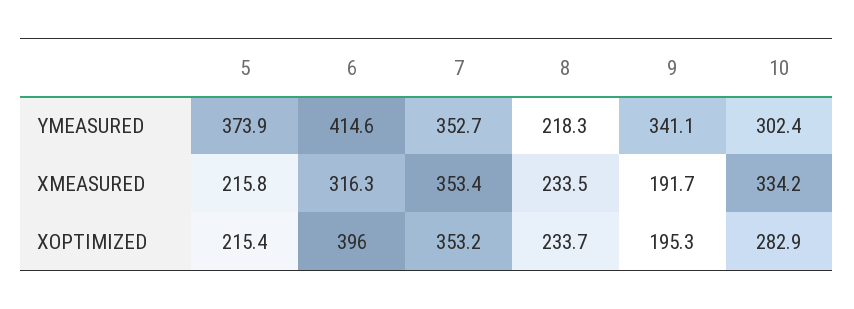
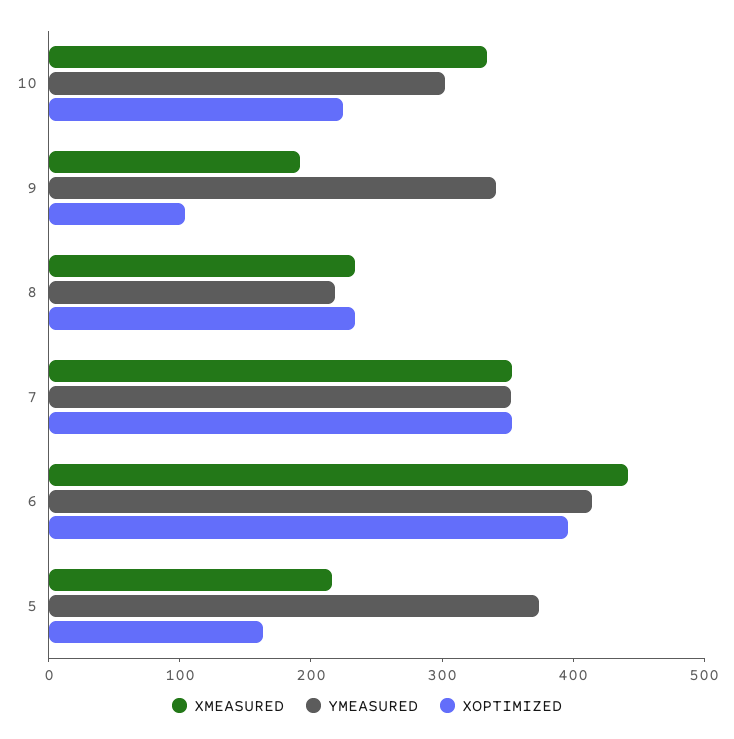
XMEASURED, 6: 316.3 -> 440
XOPTIMIZED, 5: 215.4 -> 160
XOPTIMIZED, 9: 195.3 -> 100
XOPTIMIZED, 10: 282.9 -> 220

